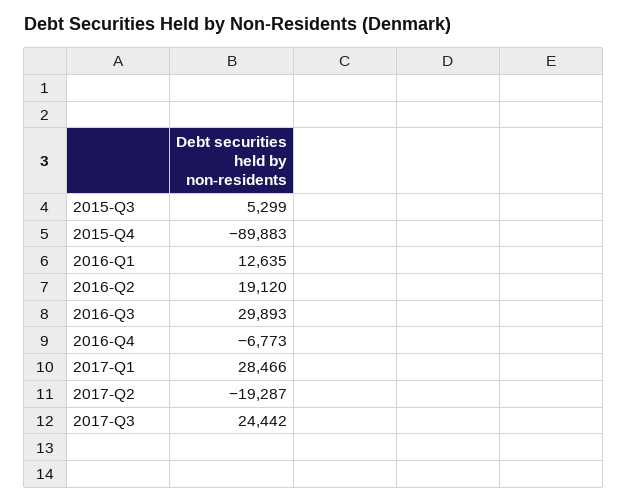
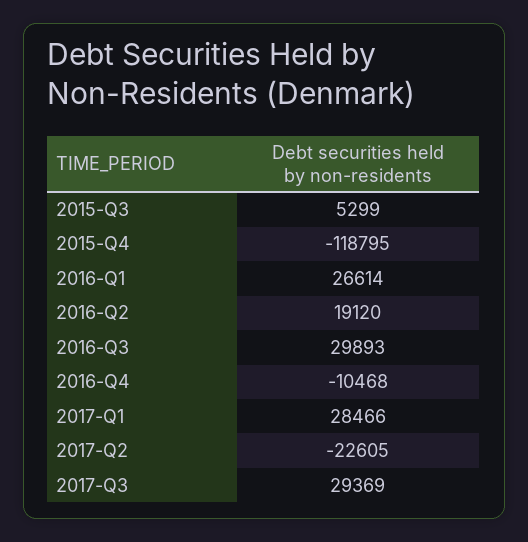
2015-Q4: -89883 -> -118795
2016-Q1: 12635 -> 26614
2016-Q4: -6773 -> -10468
2017-Q2: -19287 -> -22605
2017-Q3: 24442 -> 29369

